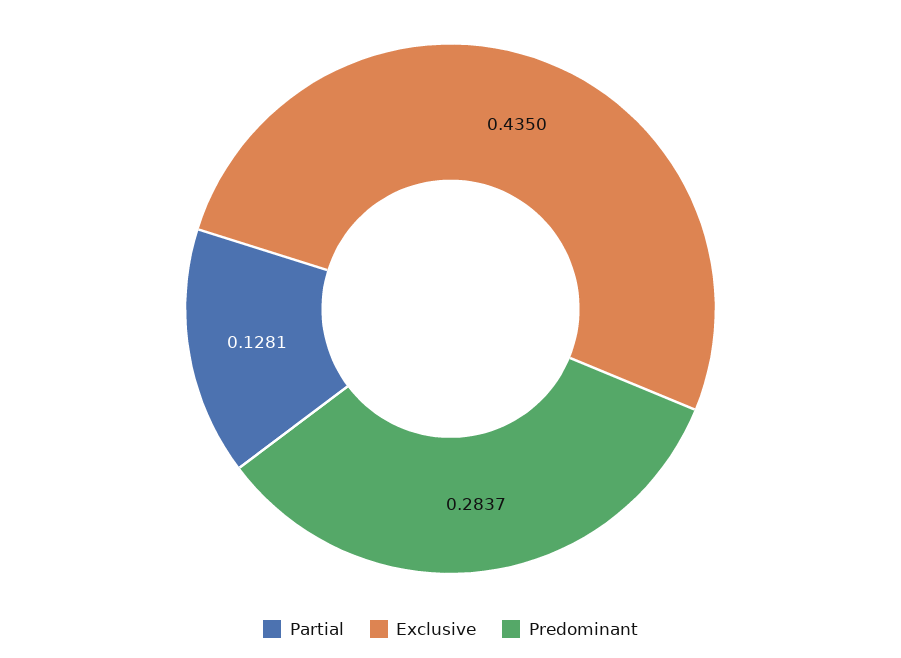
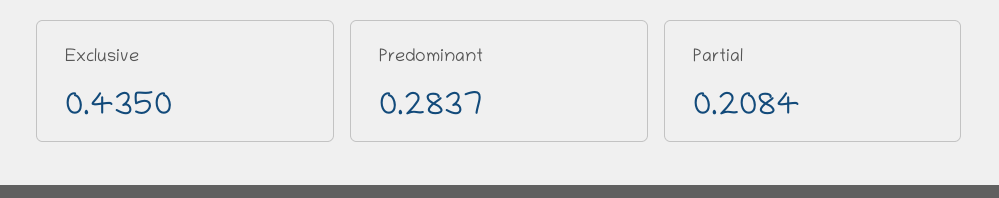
Partial: 0.1281 -> 0.2084

